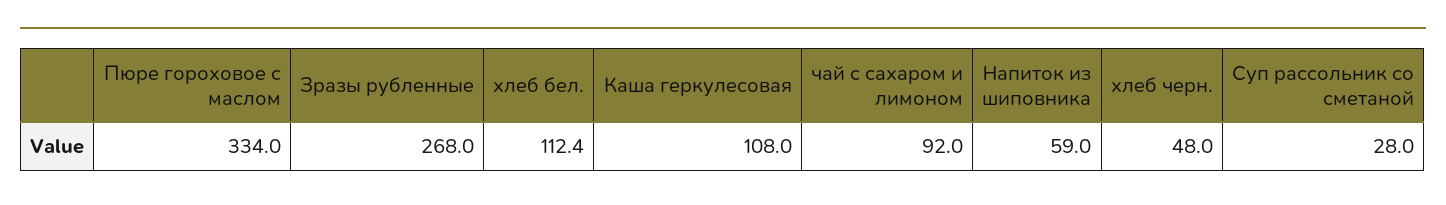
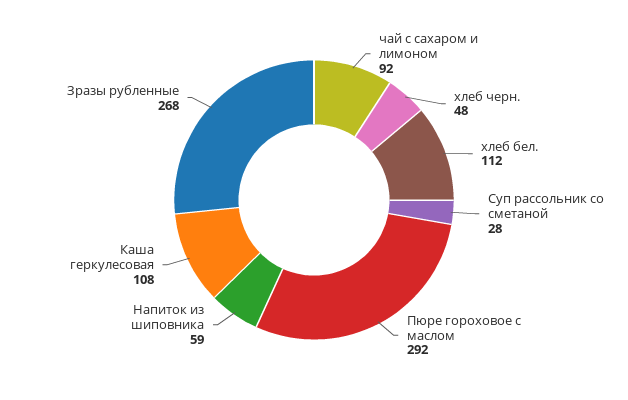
Пюре гороховое с маслом: 334 -> 292

